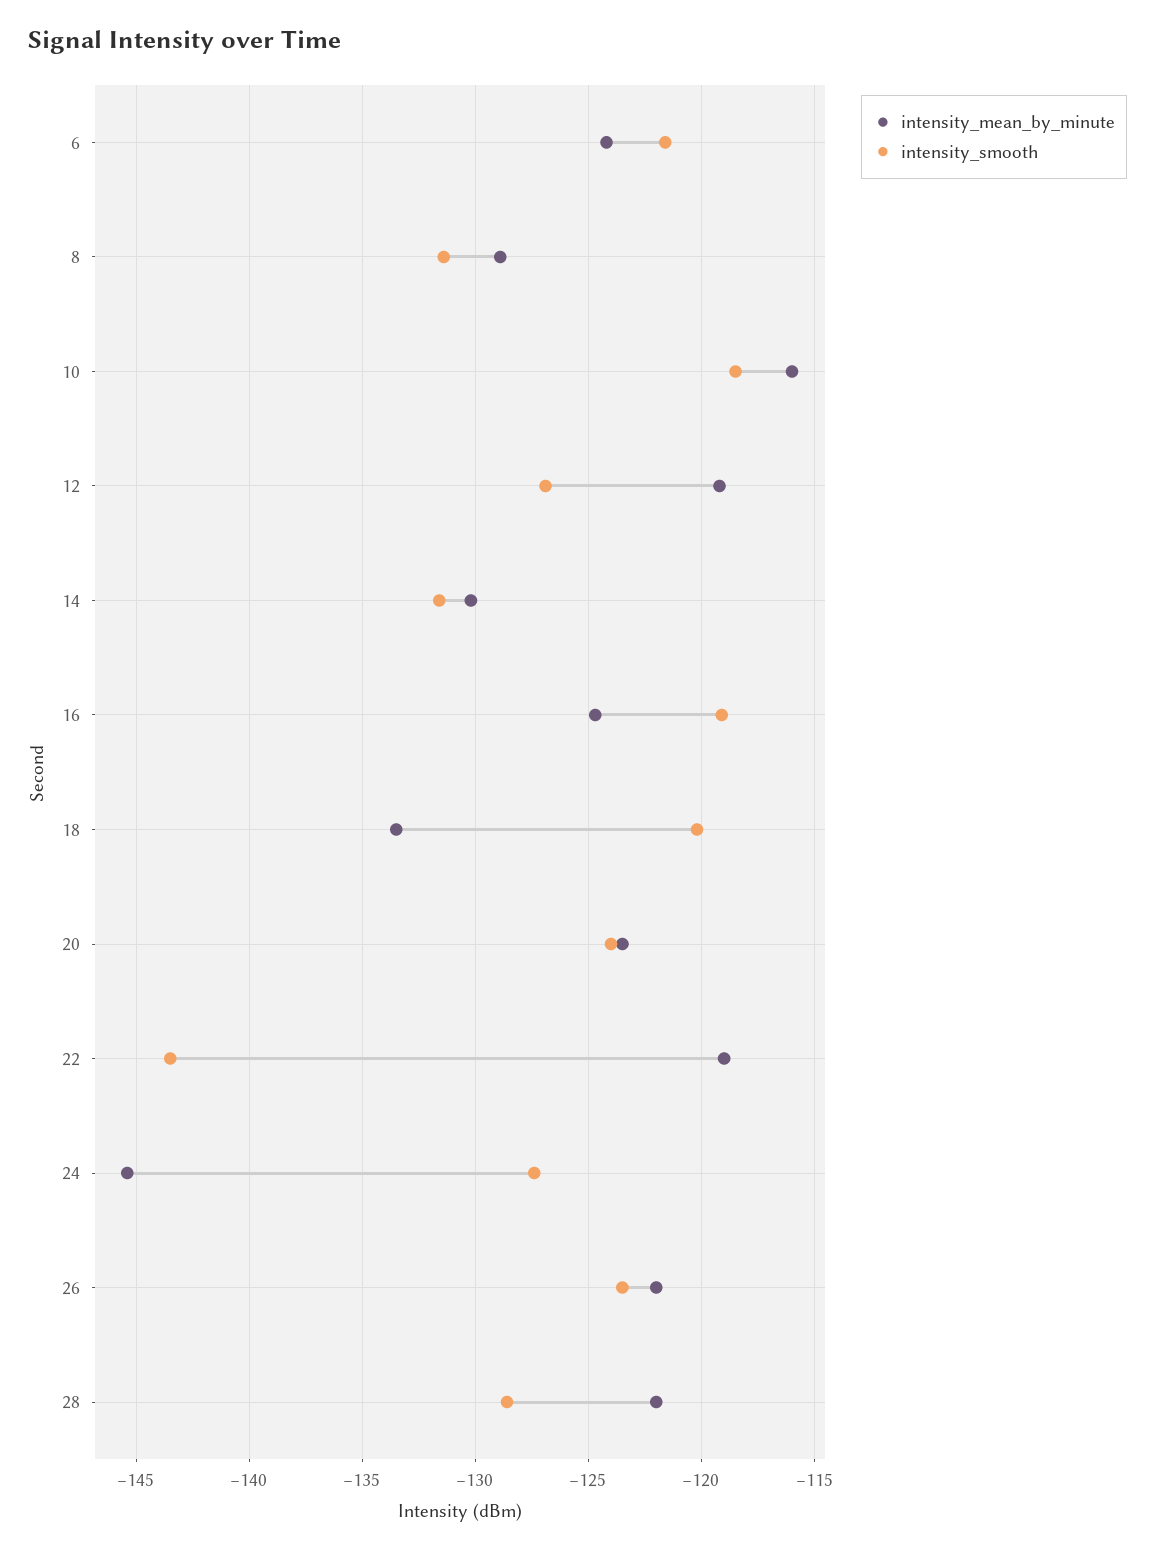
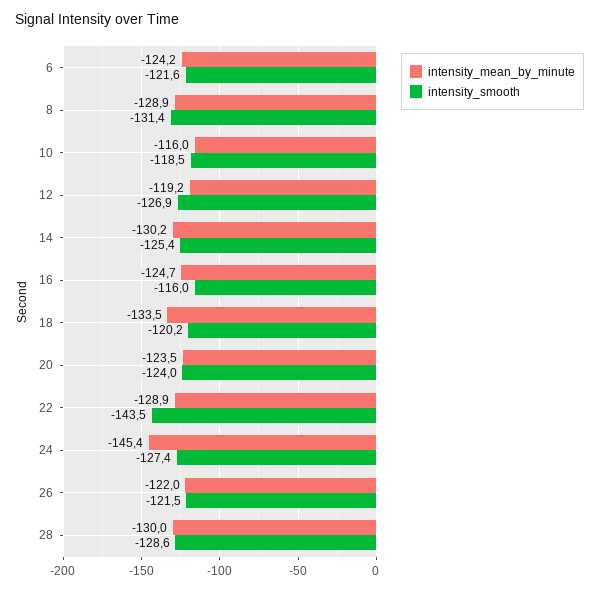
intensity_smooth, 14: -131.5 -> -125.4
intensity_smooth, 16: -119 -> -116
intensity_mean_by_minute, 22: -119 -> -128.9
intensity_smooth, 26: -123.5 -> -121.5
intensity_mean_by_minute, 28: -122 -> -130

